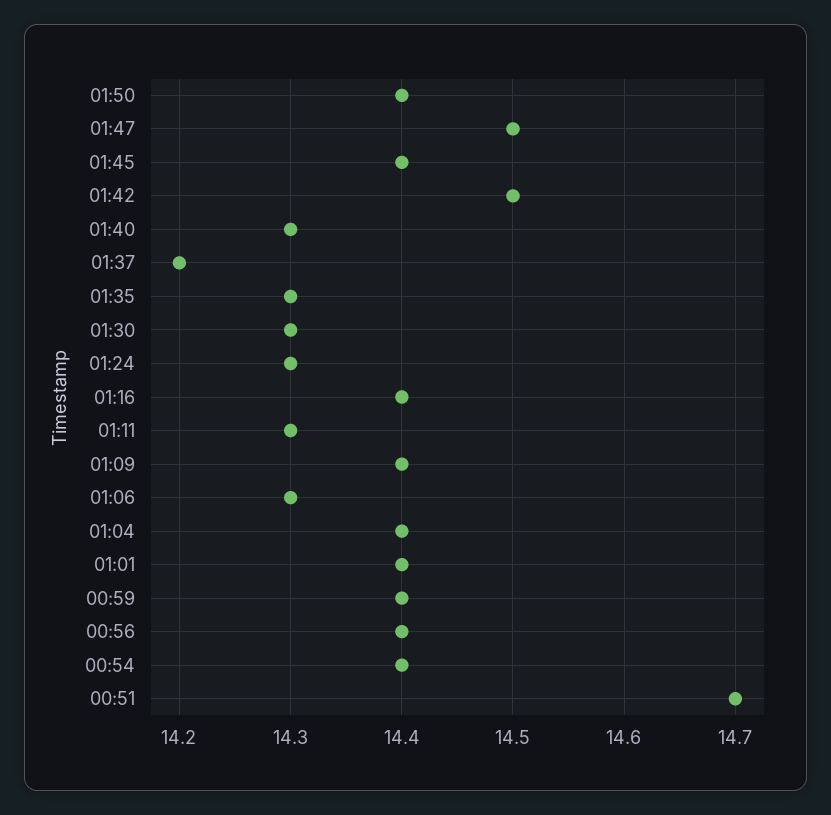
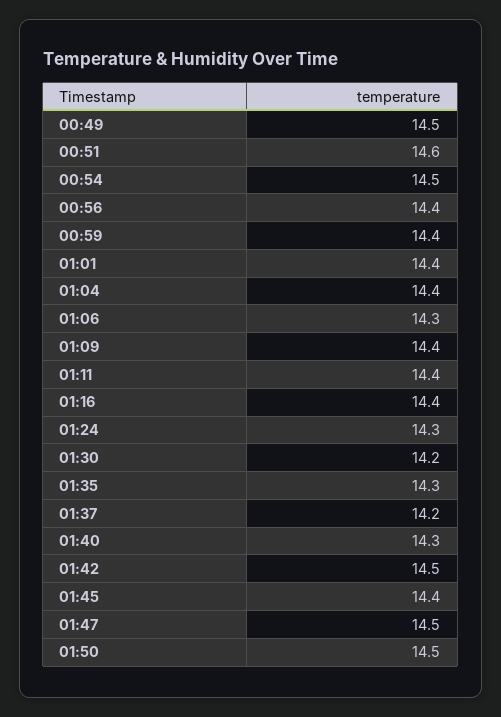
01:50: 14.4 -> 14.5
01:30: 14.3 -> 14.2
01:11: 14.3 -> 14.4
00:54: 14.4 -> 14.5
00:51: 14.7 -> 14.6
00:49: none -> 14.5

